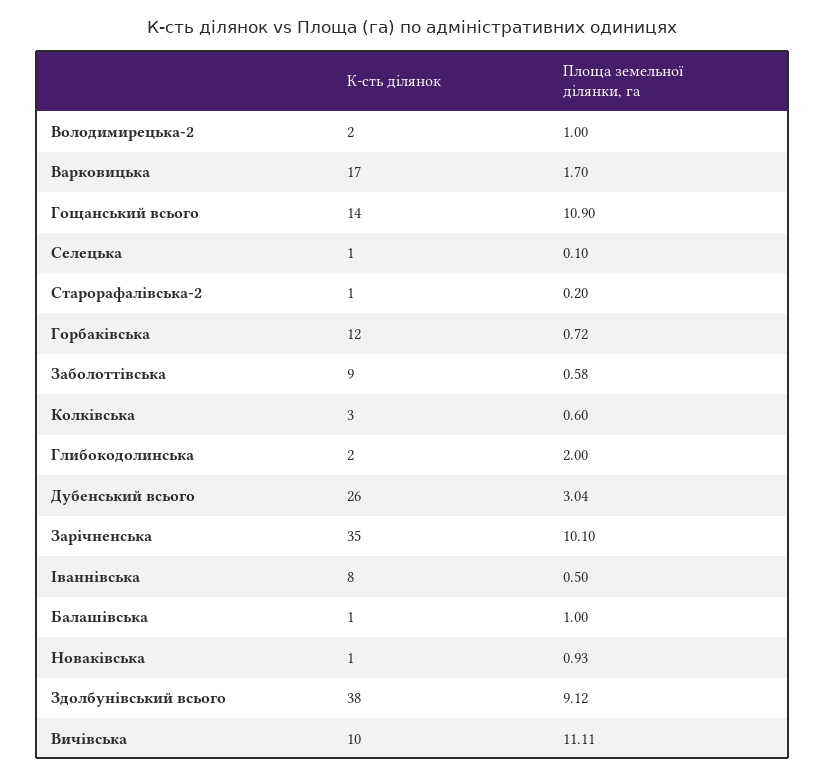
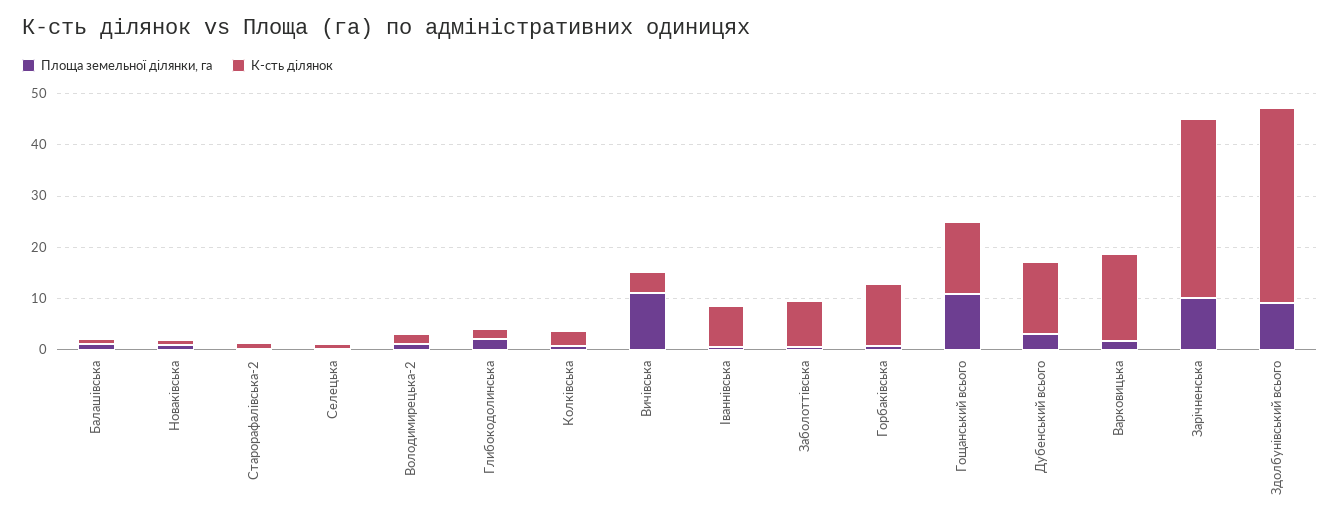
К-сть ділянок, Дубенський всього: 26 -> 14
К-сть ділянок, Вичівська: 10 -> 4

